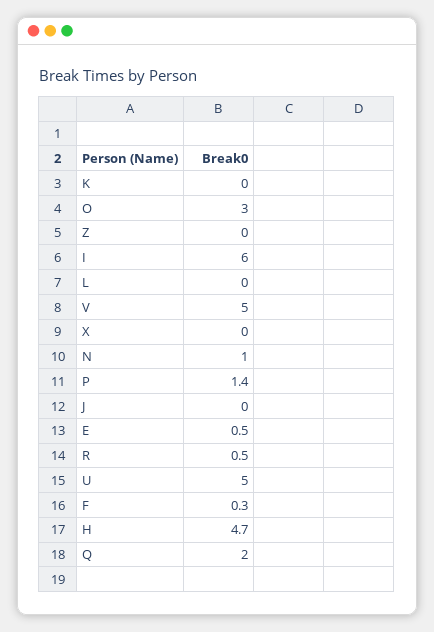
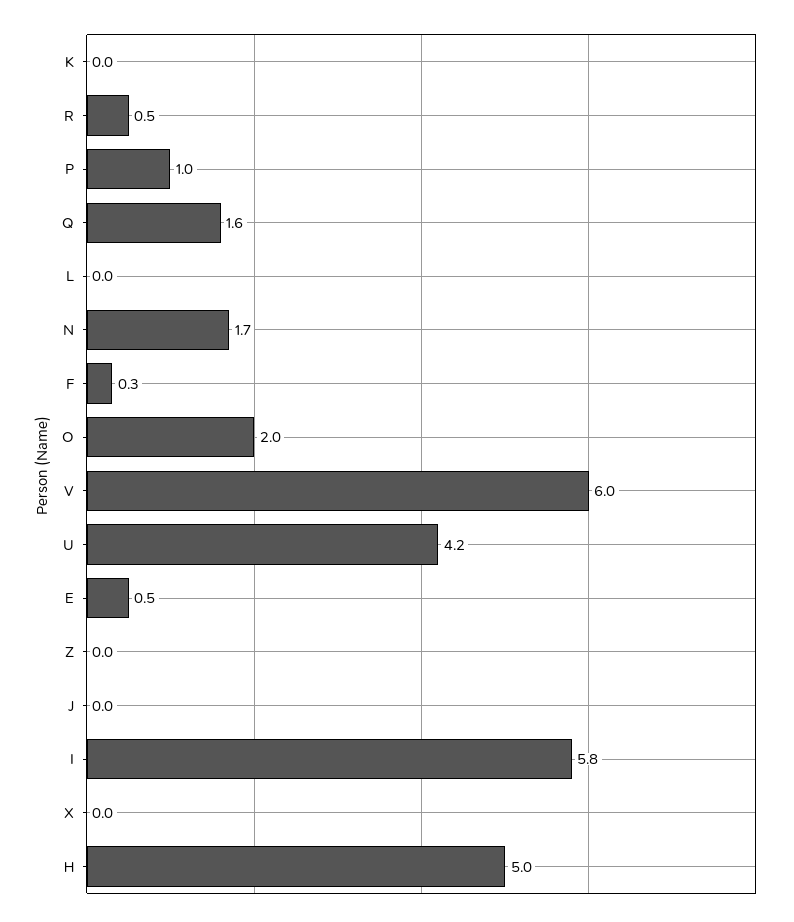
O: 3 -> 2
I: 6 -> 5.8
V: 5 -> 6
N: 1 -> 1.7
P: 1.4 -> 1
U: 5 -> 4.2
H: 4.7 -> 5
Q: 2 -> 1.6

